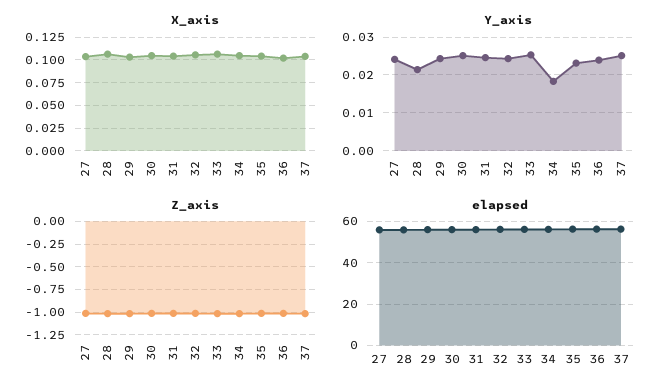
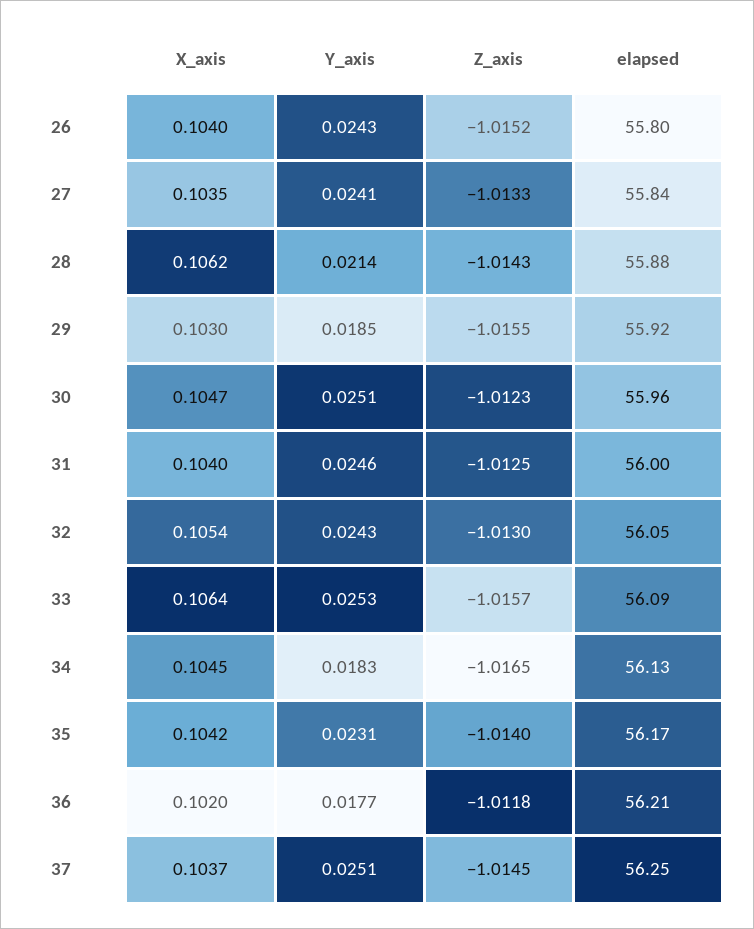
Y_axis, 29: 0.024 -> 0.0185
Y_axis, 36: 0.024 -> 0.0177
X_axis, 26: none -> 0.104
Y_axis, 26: none -> 0.0243
Z_axis, 26: none -> -1.0152
elapsed, 26: none -> 55.8

